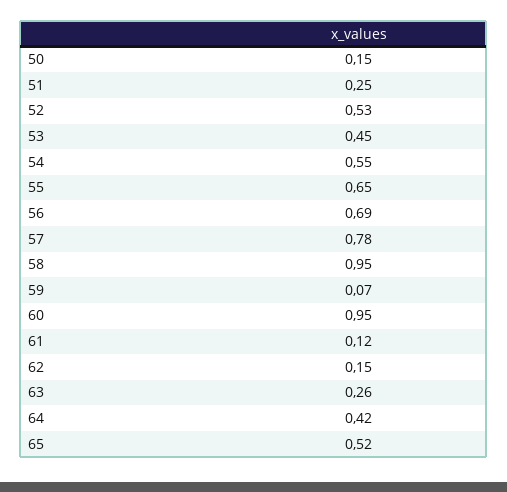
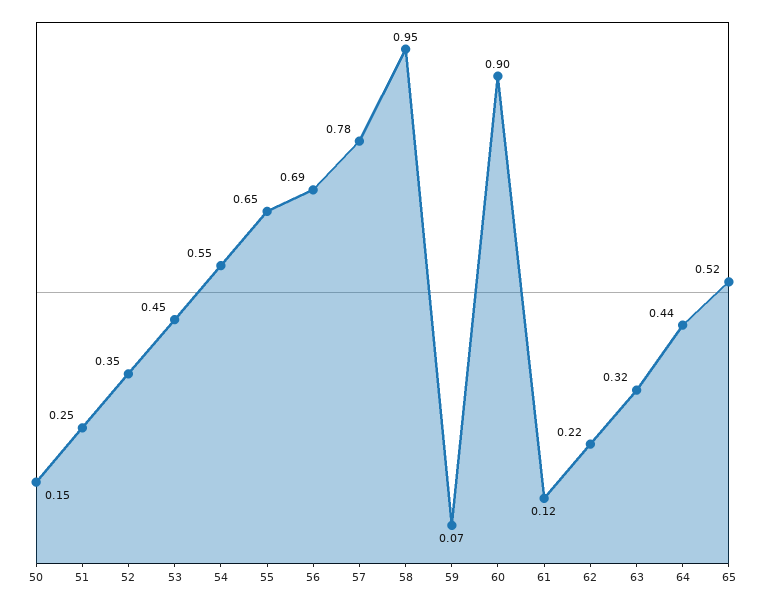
52: 0.53 -> 0.35
60: 0.95 -> 0.9
62: 0.15 -> 0.22
63: 0.26 -> 0.32
64: 0.42 -> 0.44

